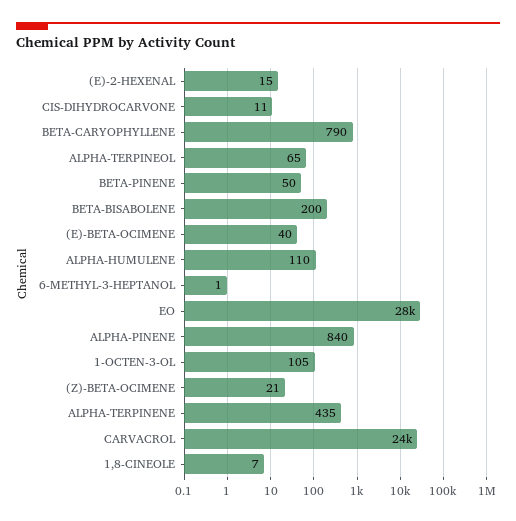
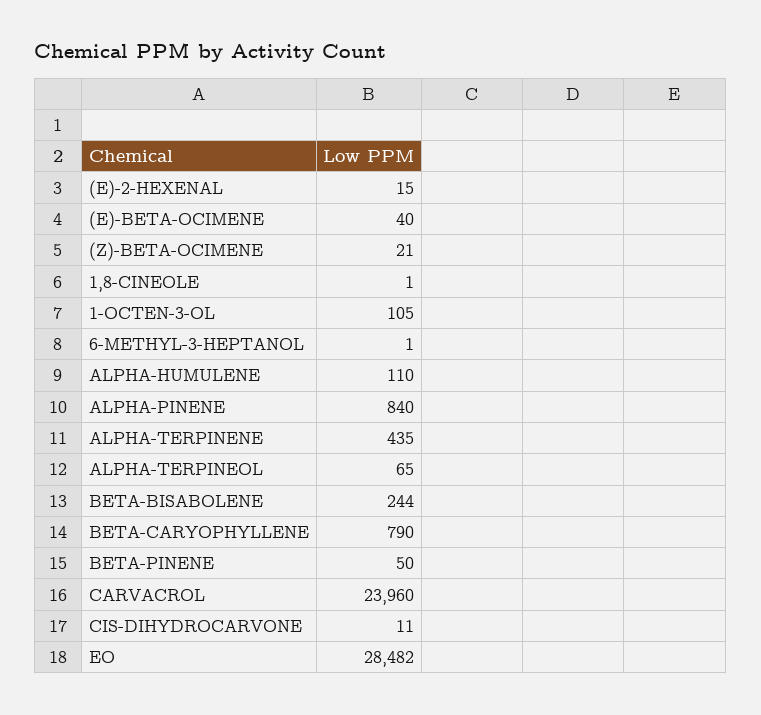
BETA-BISABOLENE: 200 -> 244
1,8-CINEOLE: 7 -> 1

